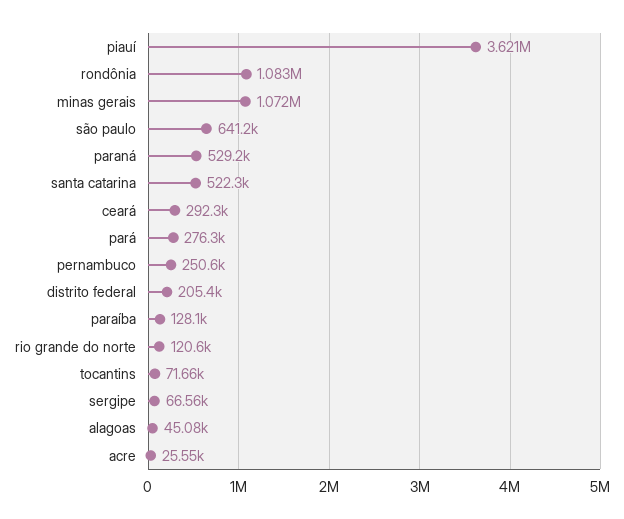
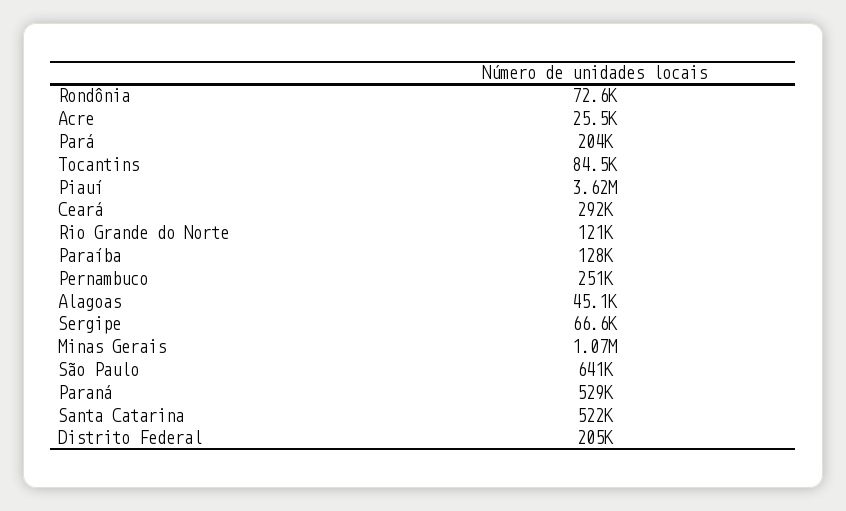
rondônia: 1083000 -> 72600
pará: 276300 -> 204000
tocantins: 71660 -> 84500

